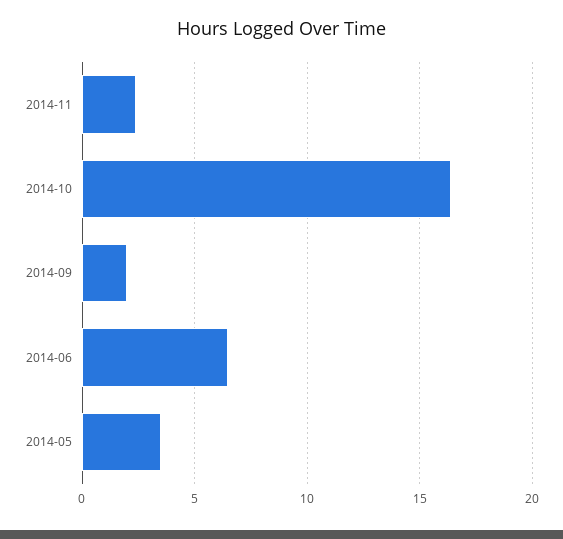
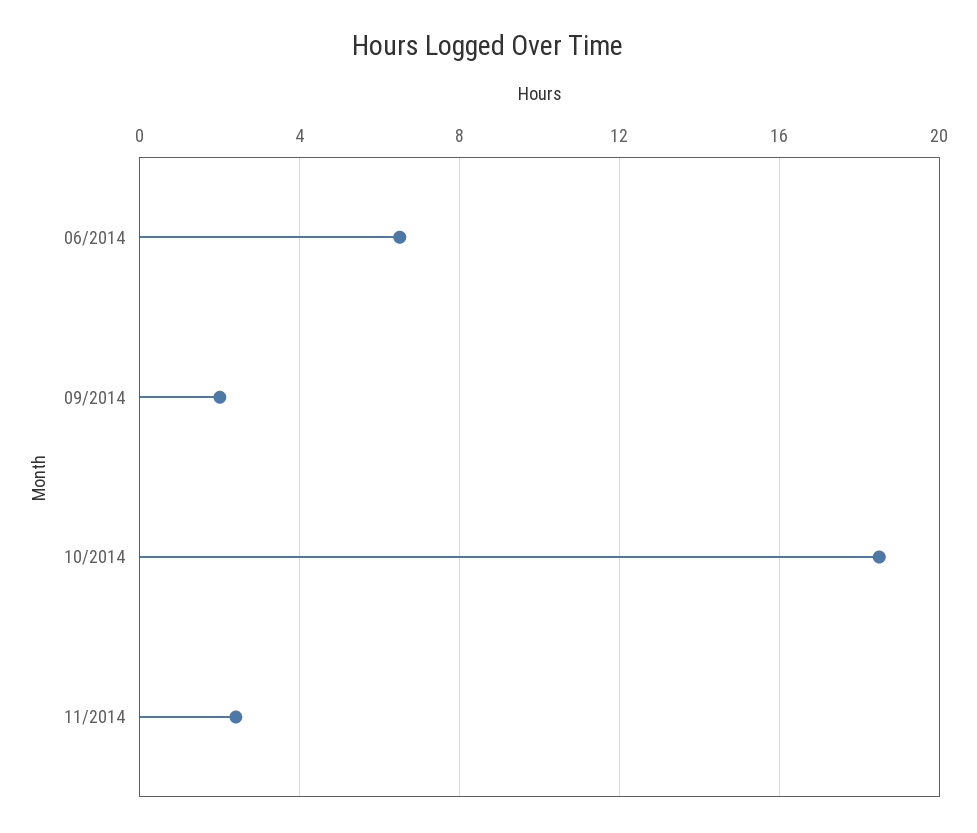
2014-10: 16.5 -> 18.5
2014-05: 3.5 -> none

